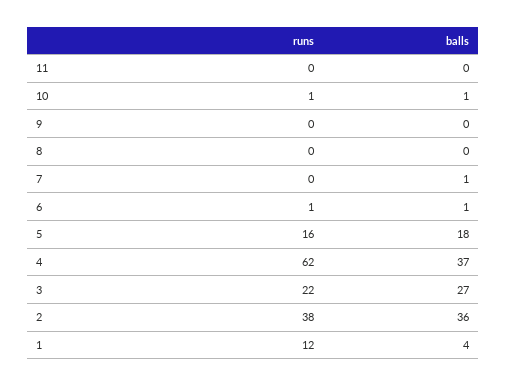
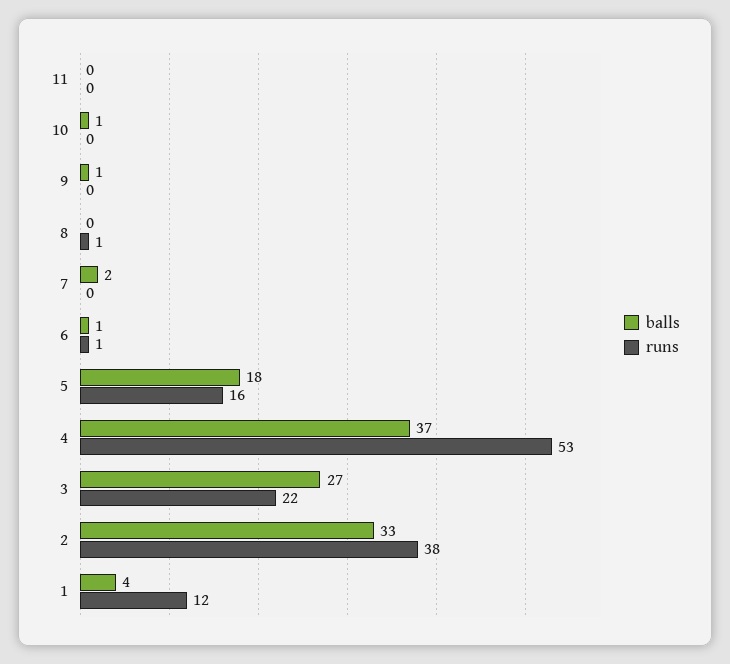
runs, 10: 1 -> 0
balls, 9: 0 -> 1
runs, 8: 0 -> 1
balls, 7: 1 -> 2
runs, 4: 62 -> 53
balls, 2: 36 -> 33

